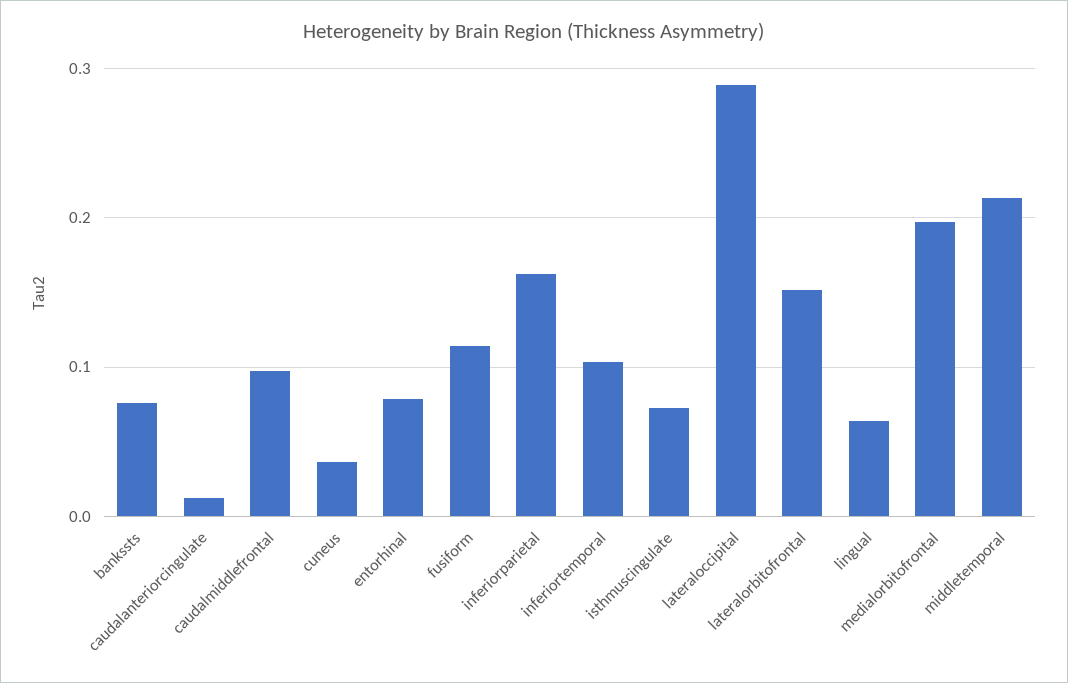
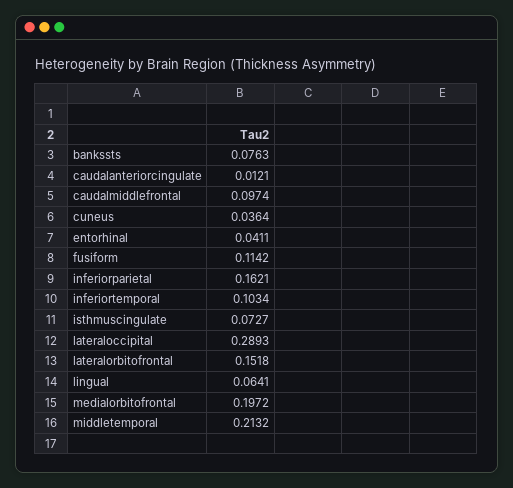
entorhinal: 0.08 -> 0.0411

